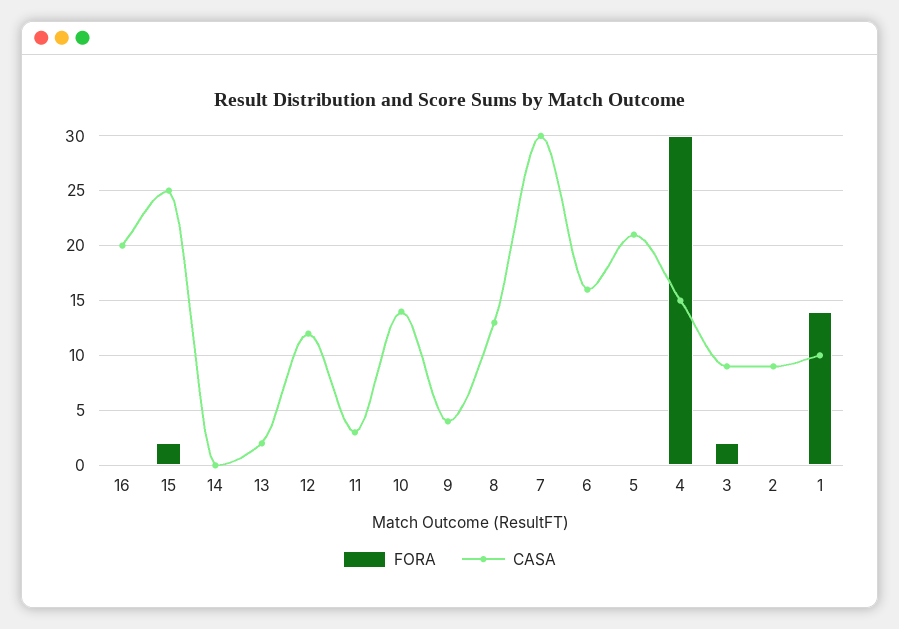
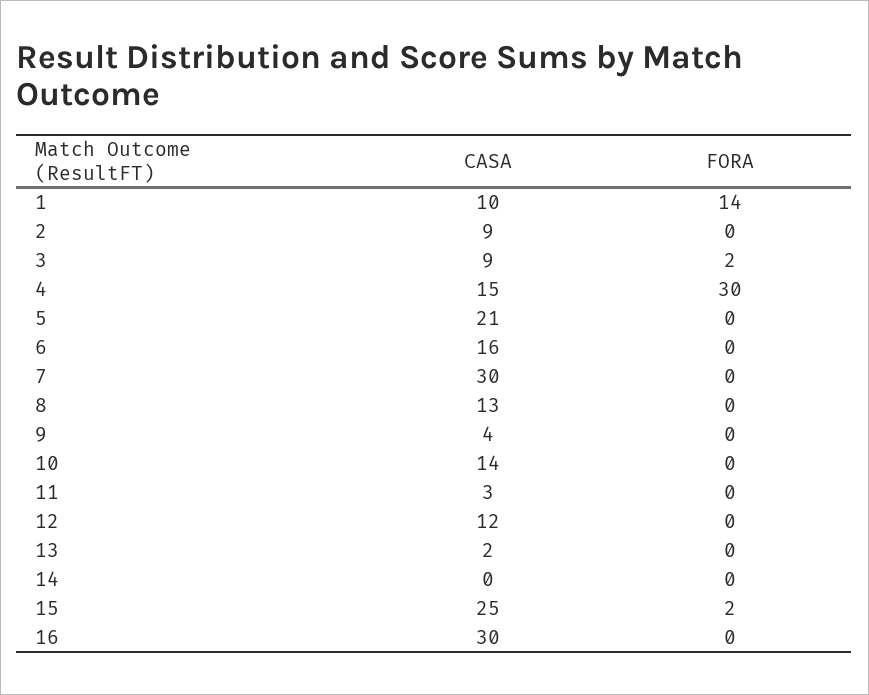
CASA, 16: 20 -> 30

